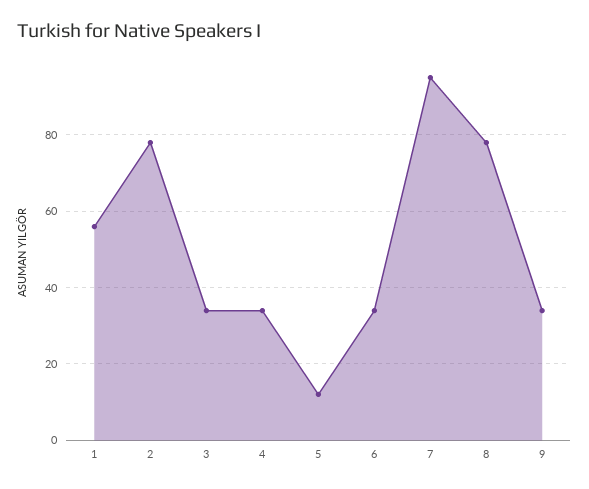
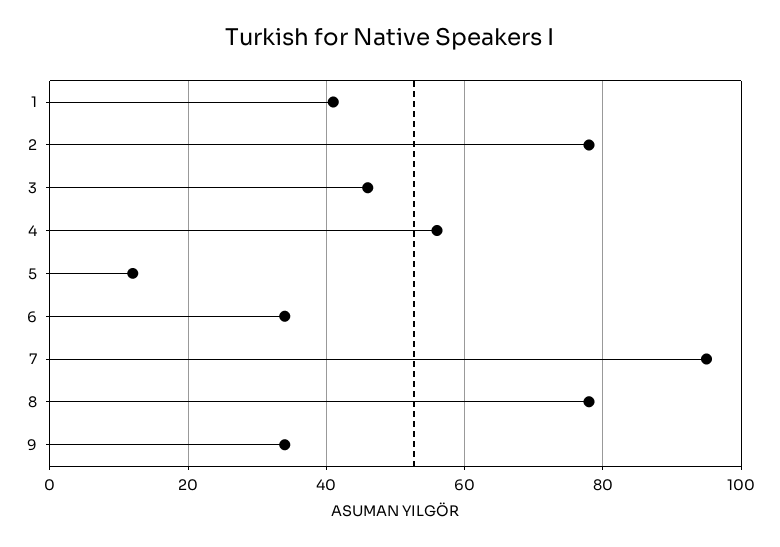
1: 55 -> 40
3: 35 -> 45
4: 35 -> 55

